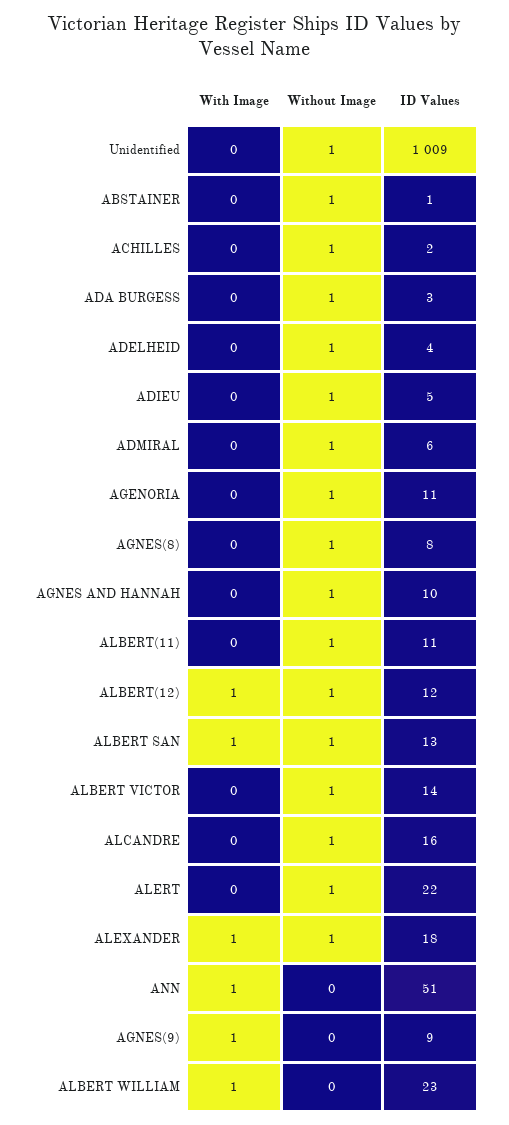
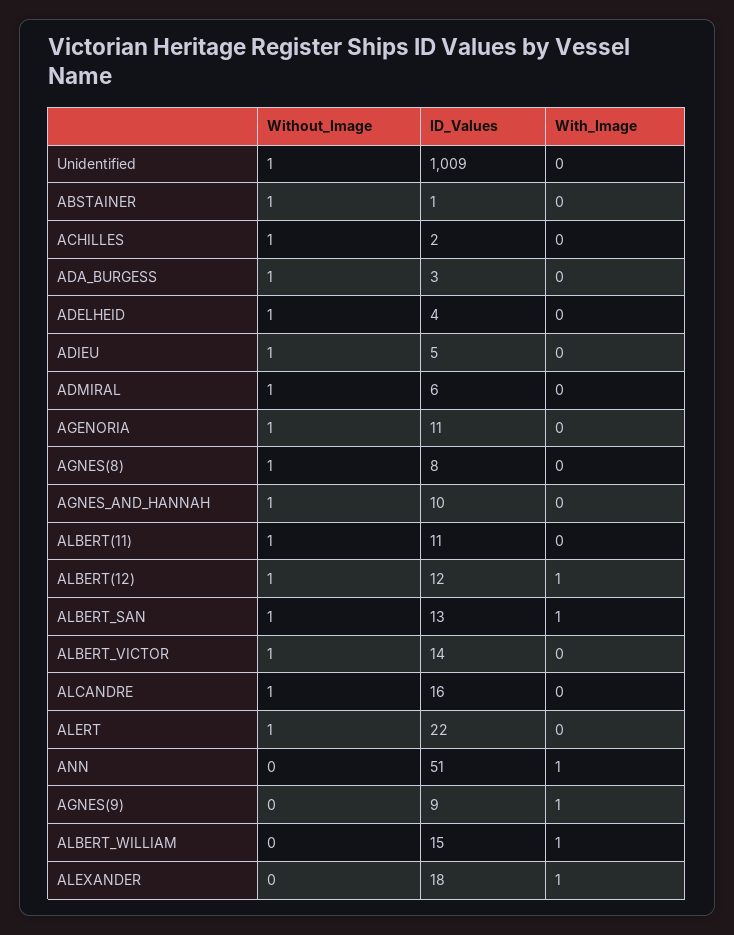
Without Image, ALEXANDER: 1 -> 0
ID Values, ALBERT WILLIAM: 23 -> 15

